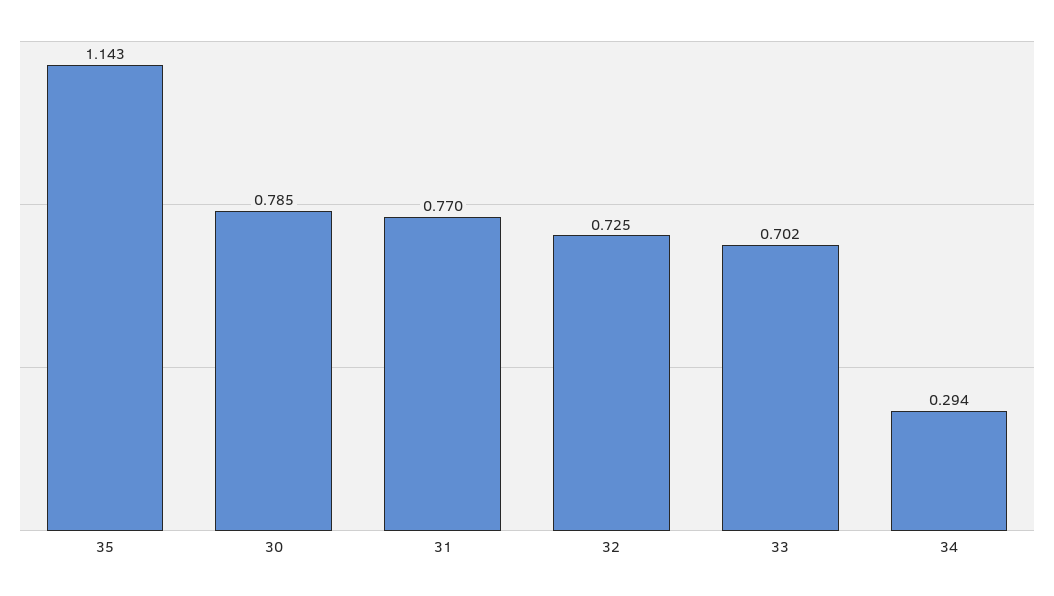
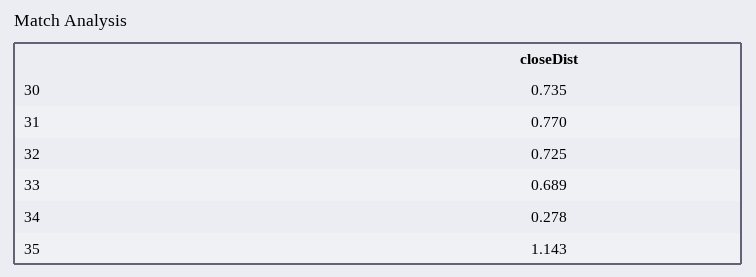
30: 0.785 -> 0.735
33: 0.702 -> 0.689
34: 0.294 -> 0.278

